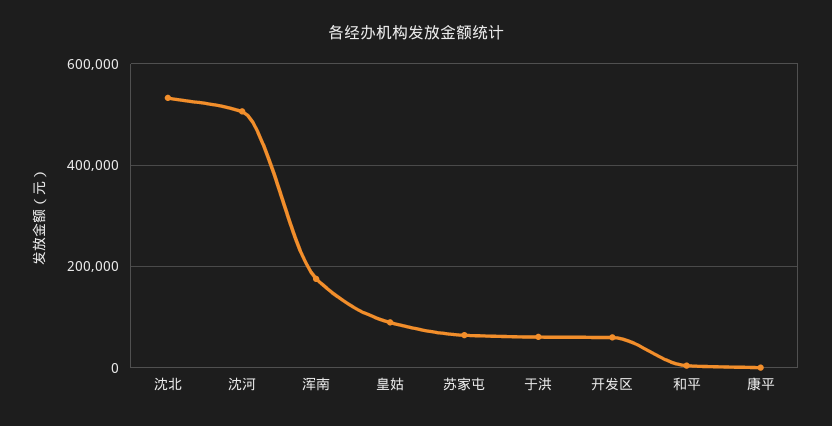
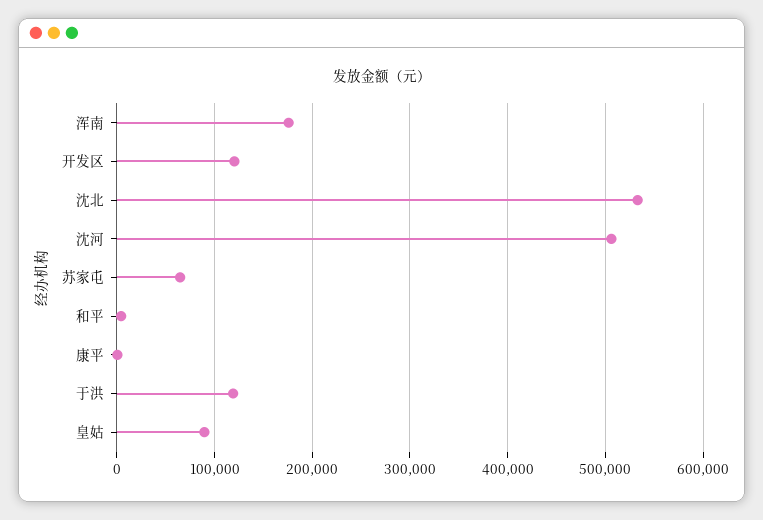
于洪: 60000 -> 120000
开发区: 60000 -> 120000

